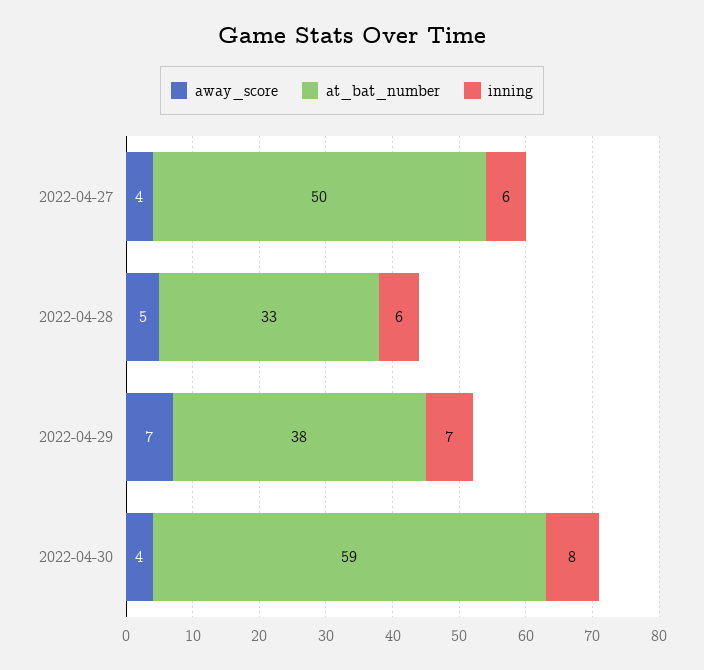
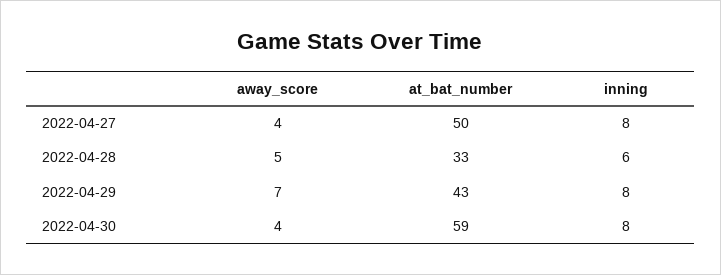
inning, 2022-04-27: 6 -> 8
at_bat_number, 2022-04-29: 38 -> 43
inning, 2022-04-29: 7 -> 8

